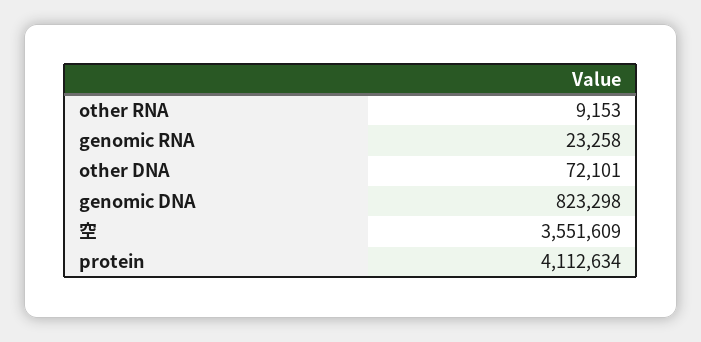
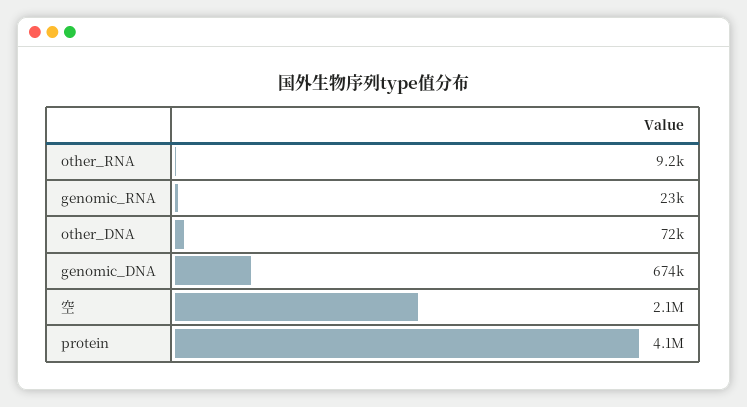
genomic DNA: 823298 -> 674000
空: 3551609 -> 2100000

